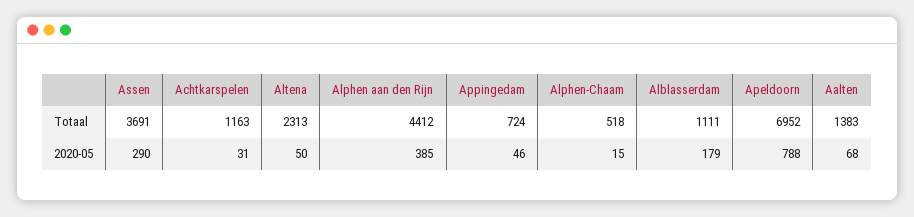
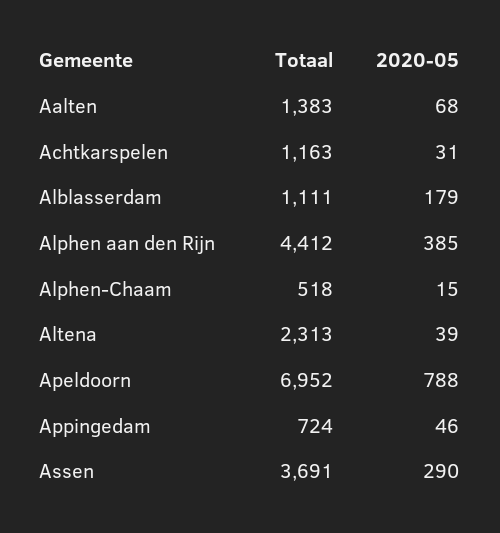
Altena, 2020-05: 50 -> 39

